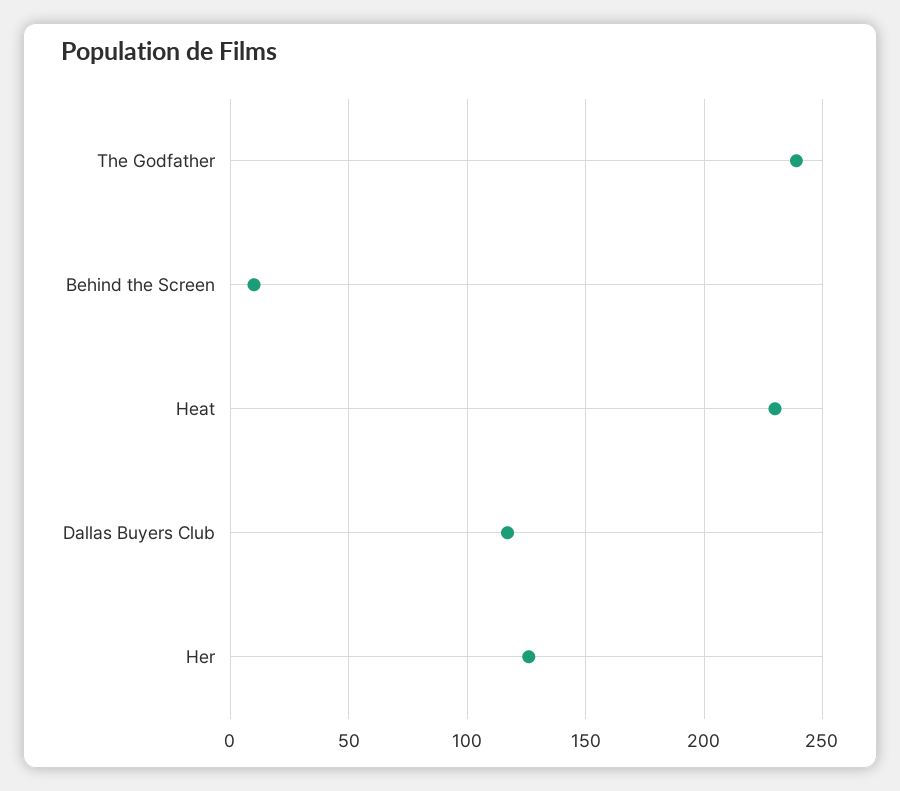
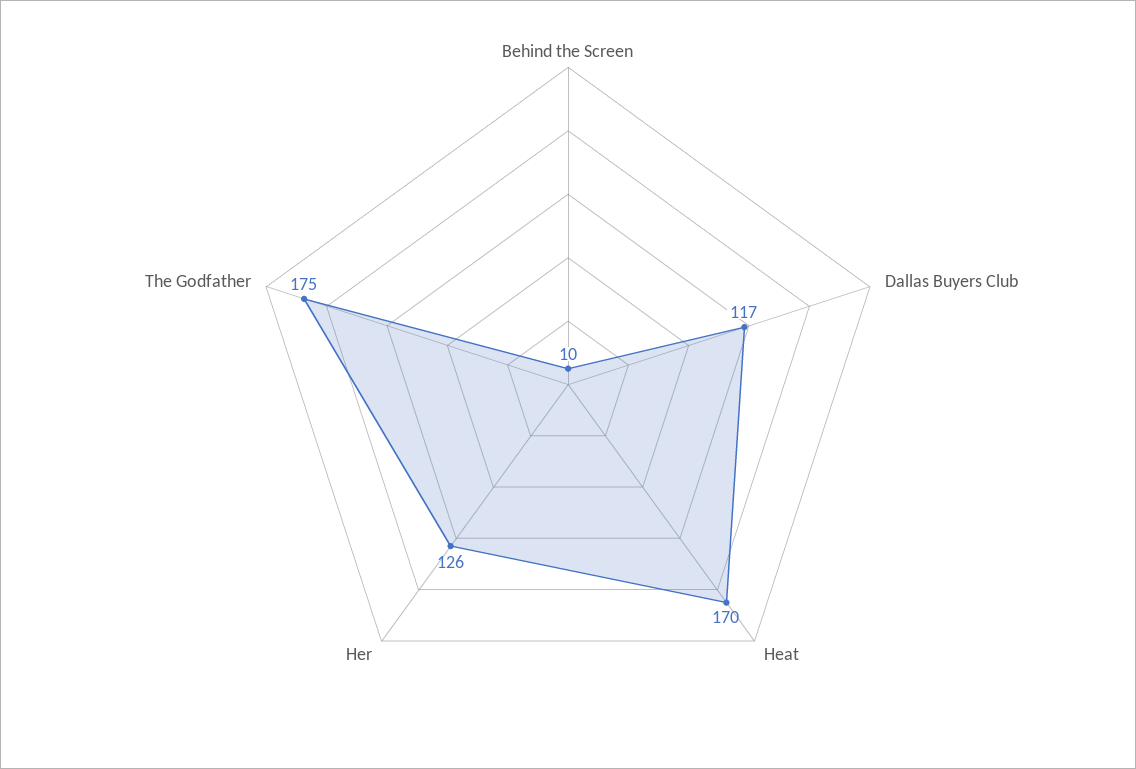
The Godfather: 240 -> 175
Heat: 230 -> 170

